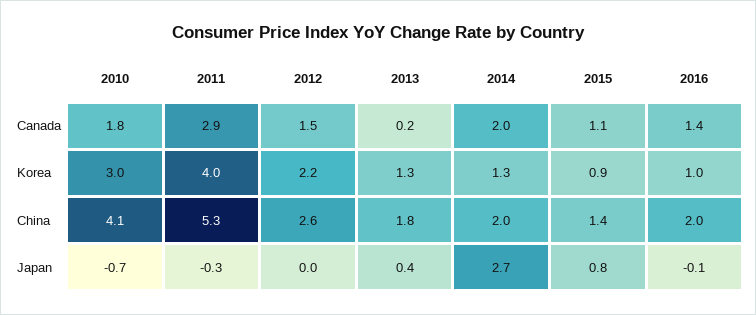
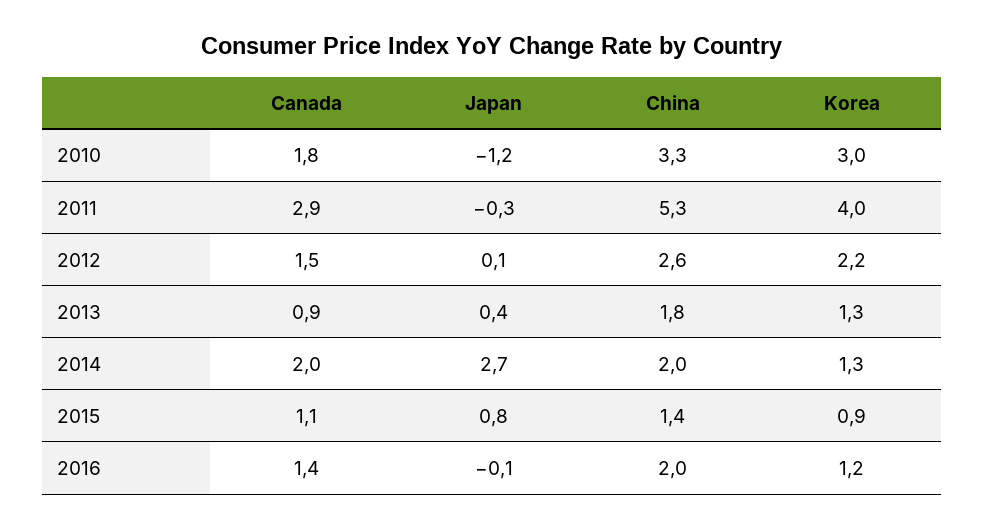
2013, Canada: 0.2 -> 0.9
2016, Korea: 1 -> 1.2
2010, China: 4.1 -> 3.3
2010, Japan: -0.7 -> -1.2
2012, Japan: 0 -> 0.1

